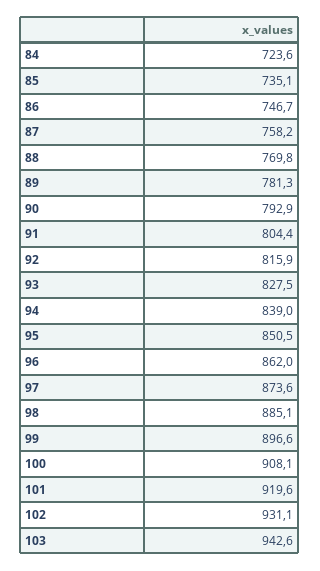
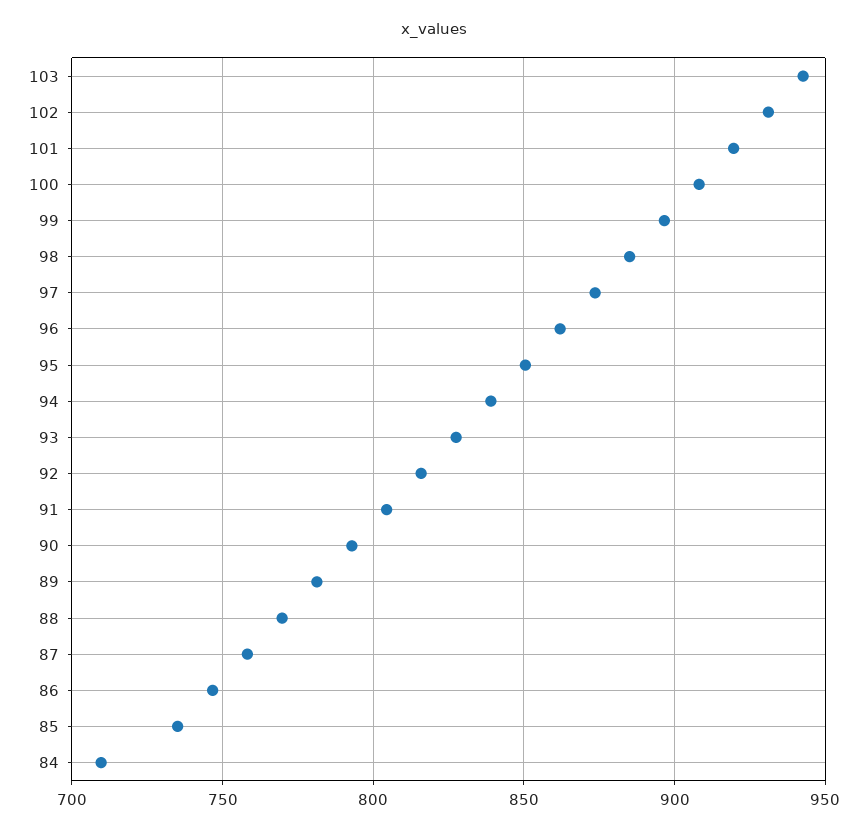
84: 723.6 -> 710

